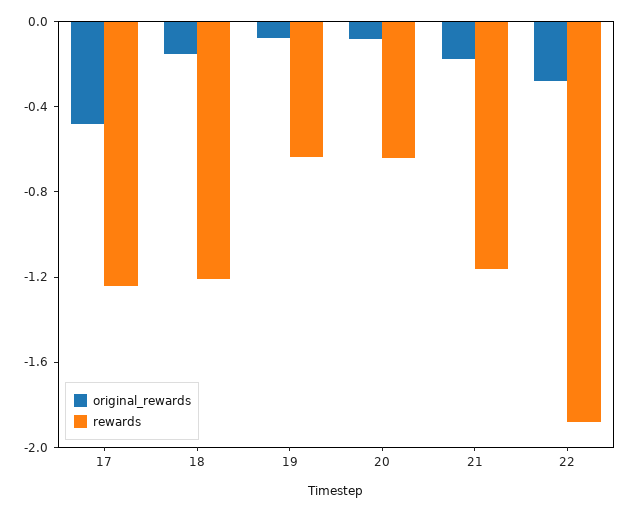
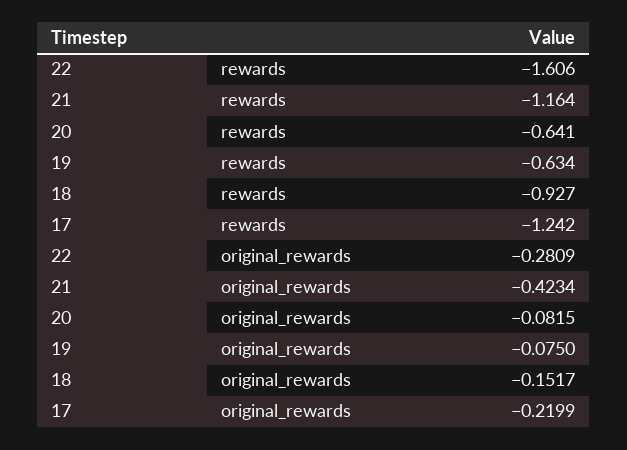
original_rewards, 17: -0.5 -> -0.2199
rewards, 18: -1.2 -> -0.927
original_rewards, 21: -0.2 -> -0.4234
rewards, 22: -1.9 -> -1.606

